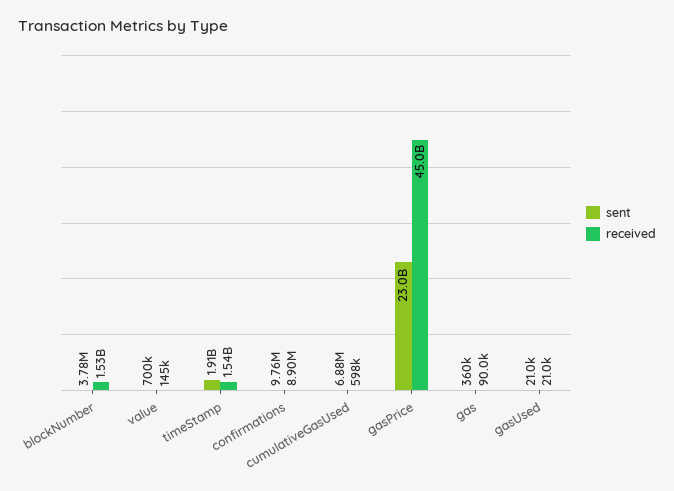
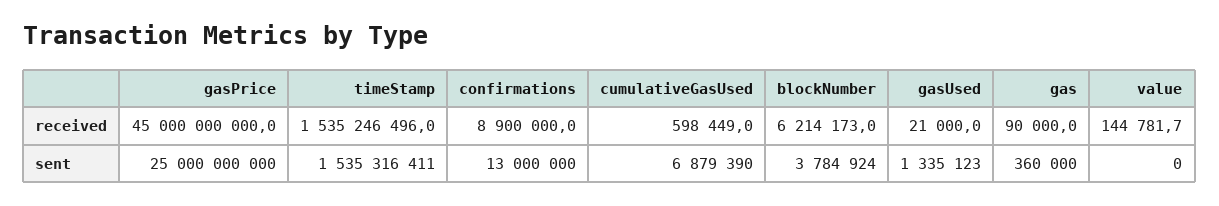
received, blockNumber: 1530000000 -> 6214173
sent, value: 700000 -> 0
sent, timeStamp: 1910000000 -> 1535316411
sent, confirmations: 9760000 -> 13000000
sent, gasPrice: 23000000000 -> 25000000000
sent, gasUsed: 21000 -> 1335123

